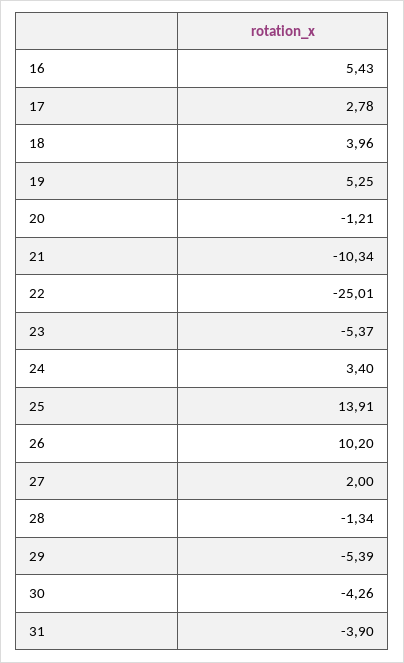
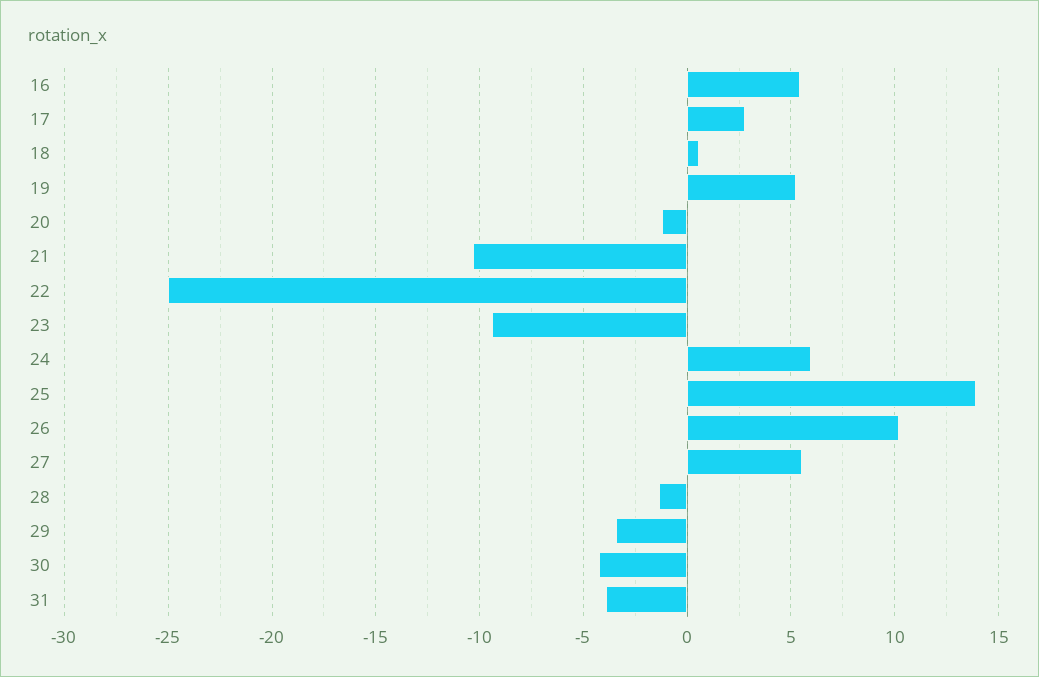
18: 3.96 -> 0.5
23: -5.37 -> -9.5
24: 3.4 -> 6
27: 2 -> 5.5
29: -5.39 -> -3.5

